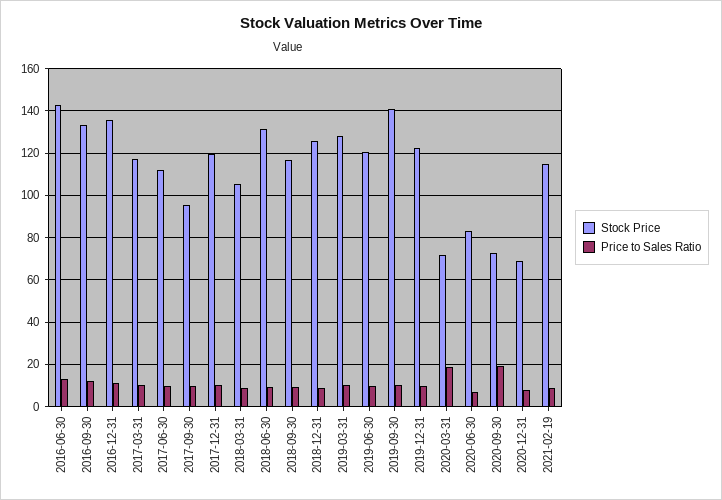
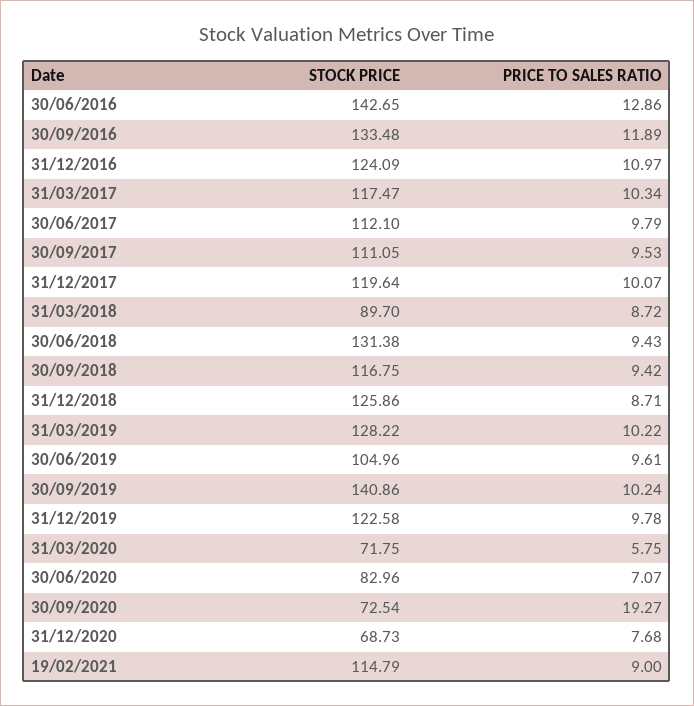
Stock Price, 2016-12-31: 135 -> 124.09
Stock Price, 2017-09-30: 95 -> 111.05
Stock Price, 2018-03-31: 105 -> 89.7
Stock Price, 2019-06-30: 120 -> 104.96
Price to Sales Ratio, 2020-03-31: 20 -> 5.75

